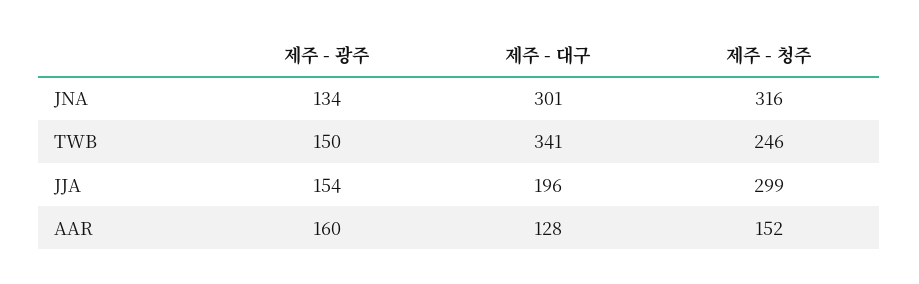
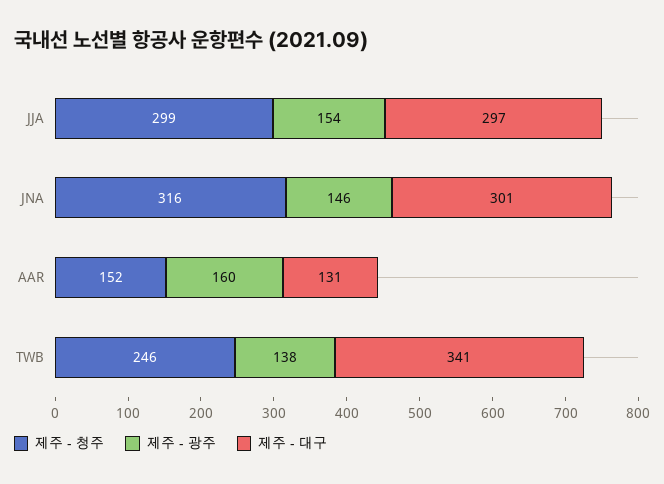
제주 - 광주, JNA: 134 -> 146
제주 - 광주, TWB: 150 -> 138
제주 - 대구, JJA: 196 -> 297
제주 - 대구, AAR: 128 -> 131

